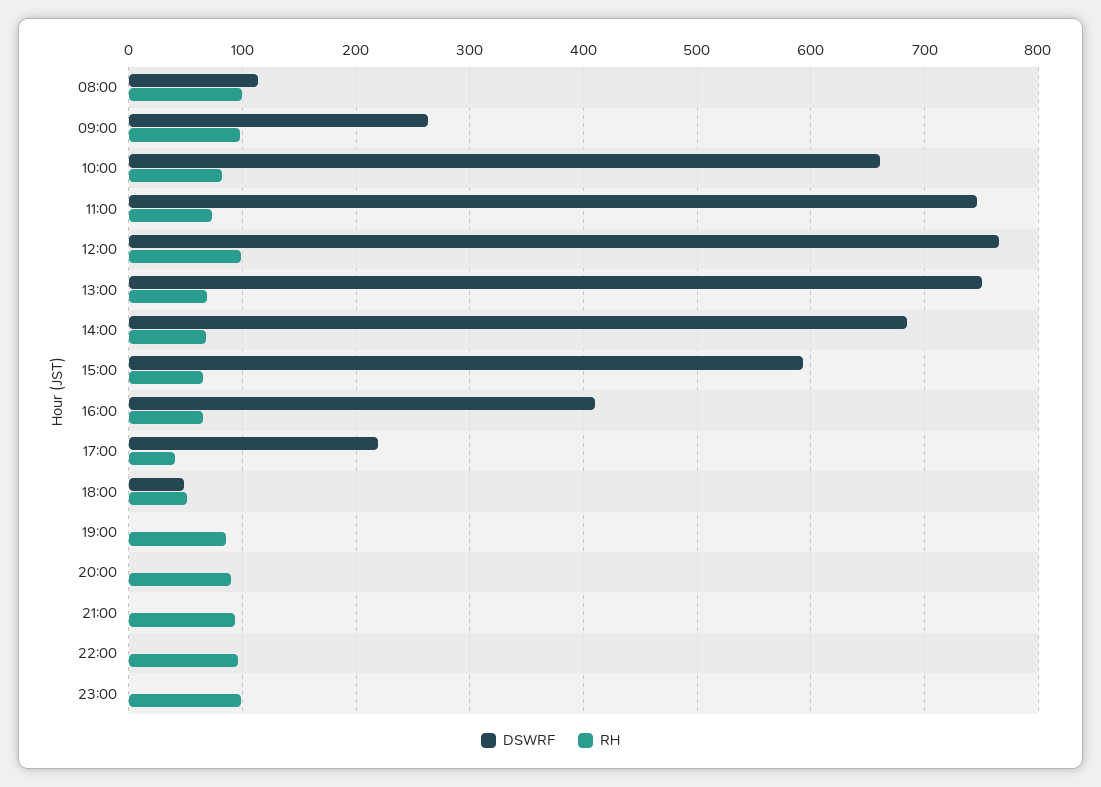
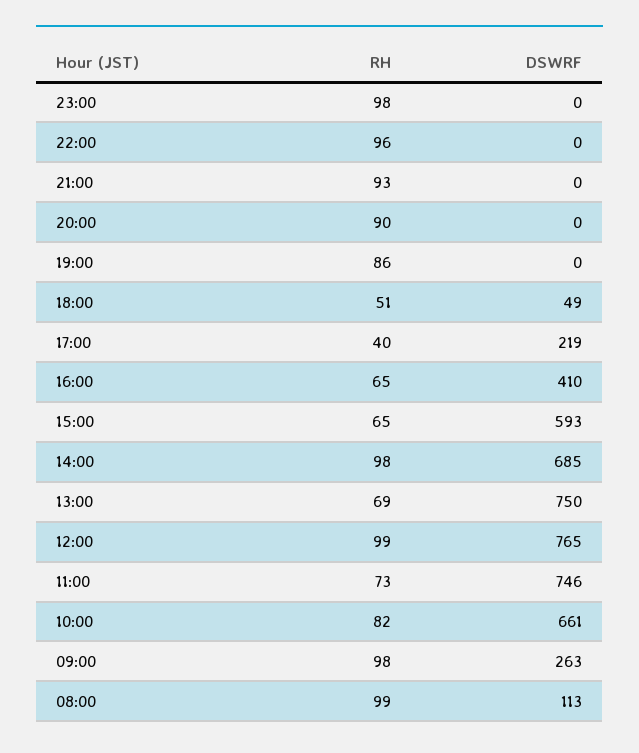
RH, 14:00: 70 -> 98

